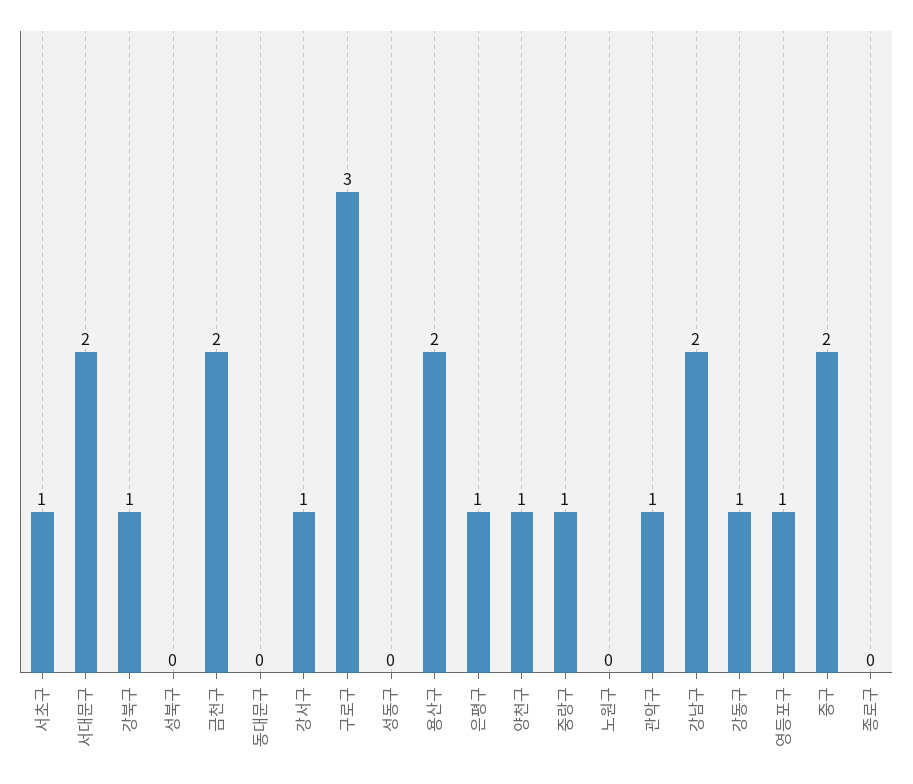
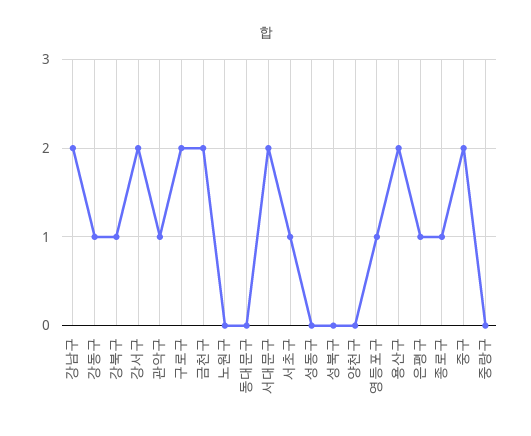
강서구: 1 -> 2
구로구: 3 -> 2
양천구: 1 -> 0
중랑구: 1 -> 0
종로구: 0 -> 1

